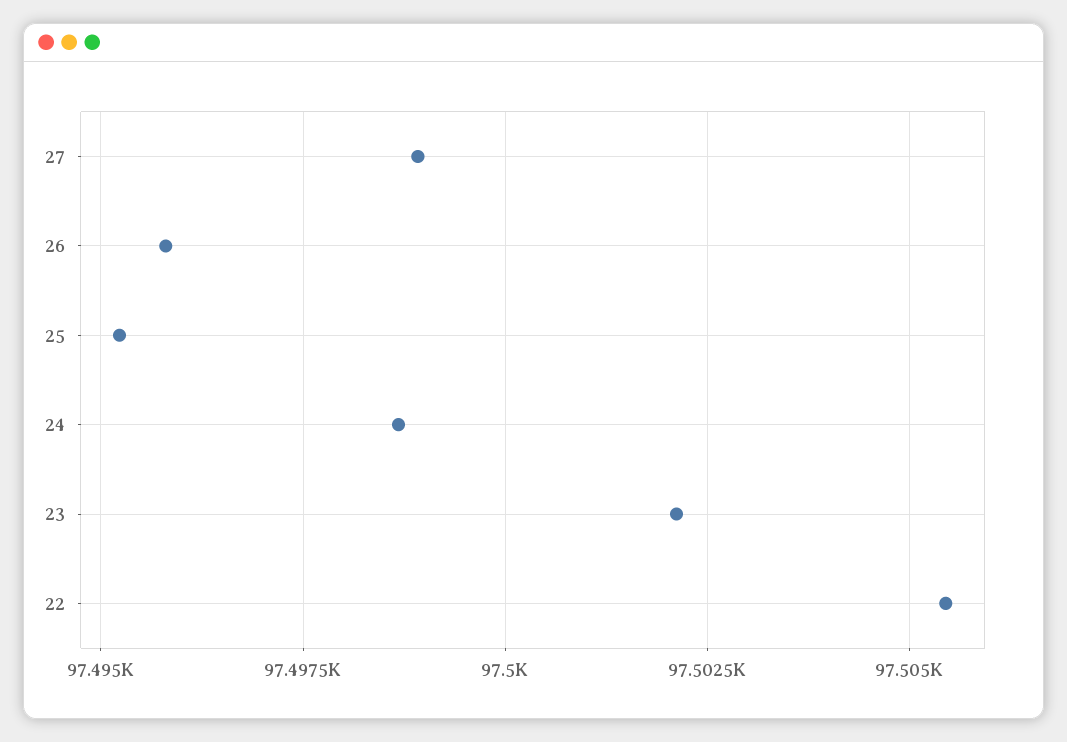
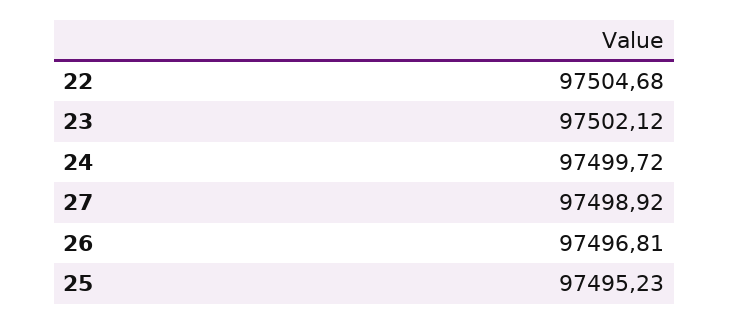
26: 97495.75 -> 97496.81
24: 97498.75 -> 97499.72
22: 97505.5 -> 97504.68

